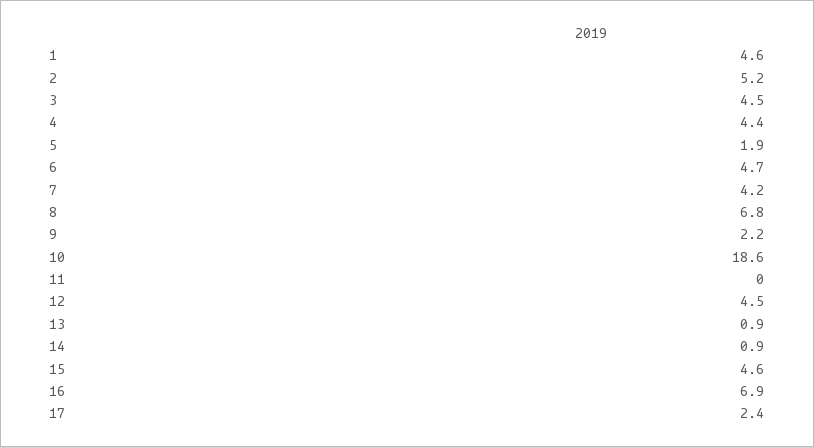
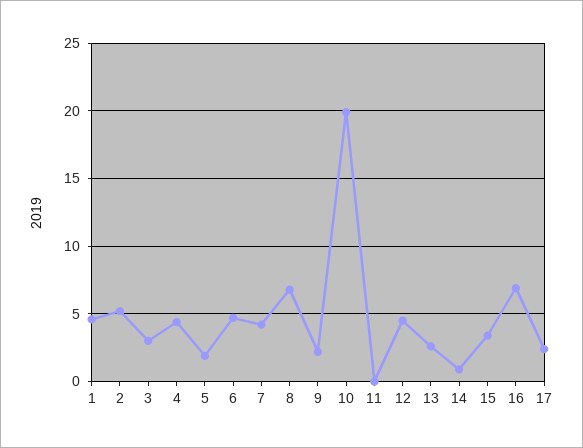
3: 4.5 -> 3
10: 18.6 -> 20
13: 0.9 -> 2.5
15: 4.6 -> 3.5

